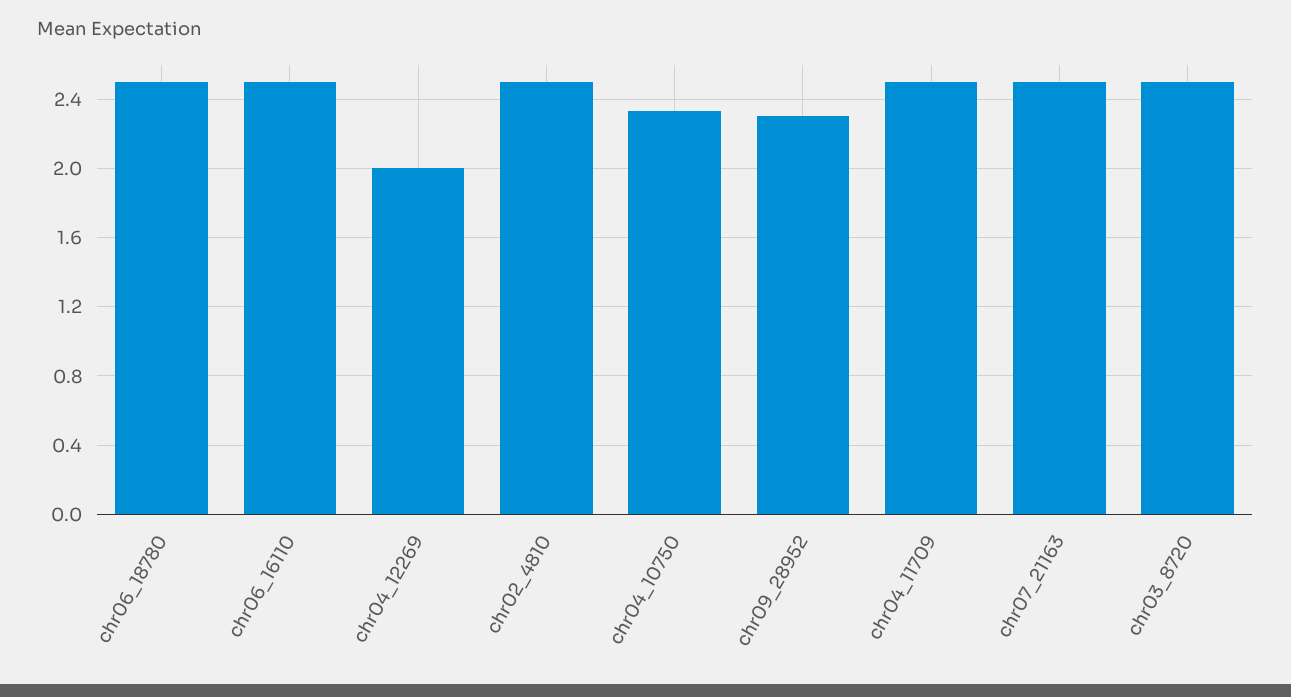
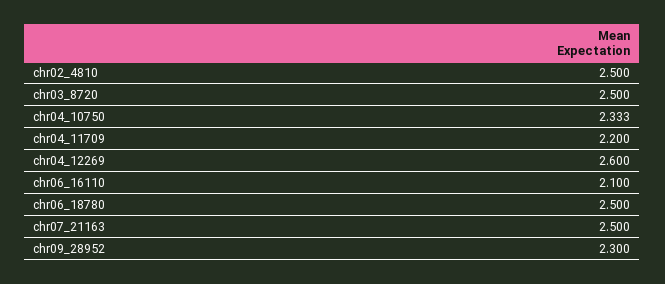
chr06_16110: 2.5 -> 2.1
chr04_12269: 2 -> 2.6
chr04_11709: 2.5 -> 2.2

